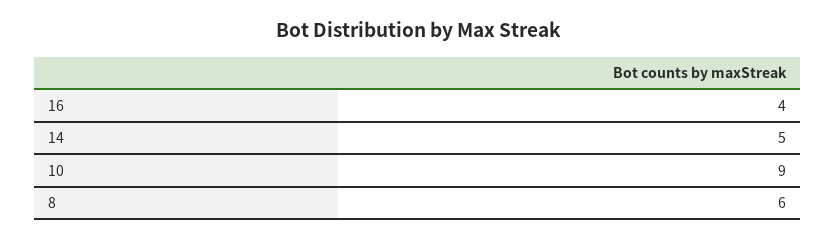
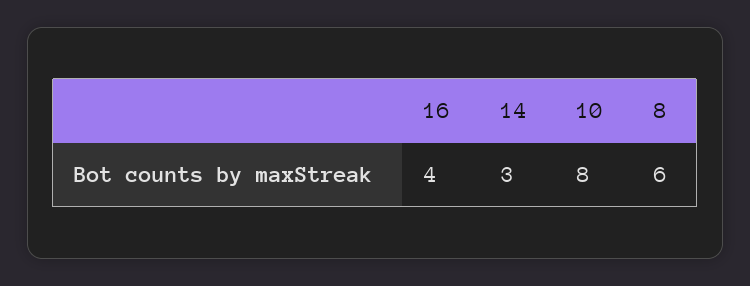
14: 5 -> 3
10: 9 -> 8

